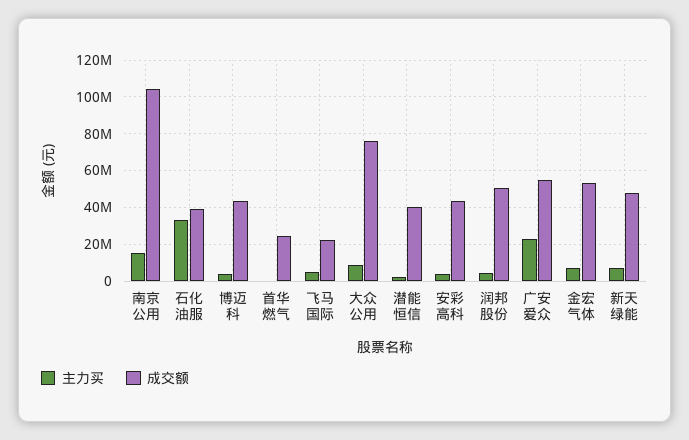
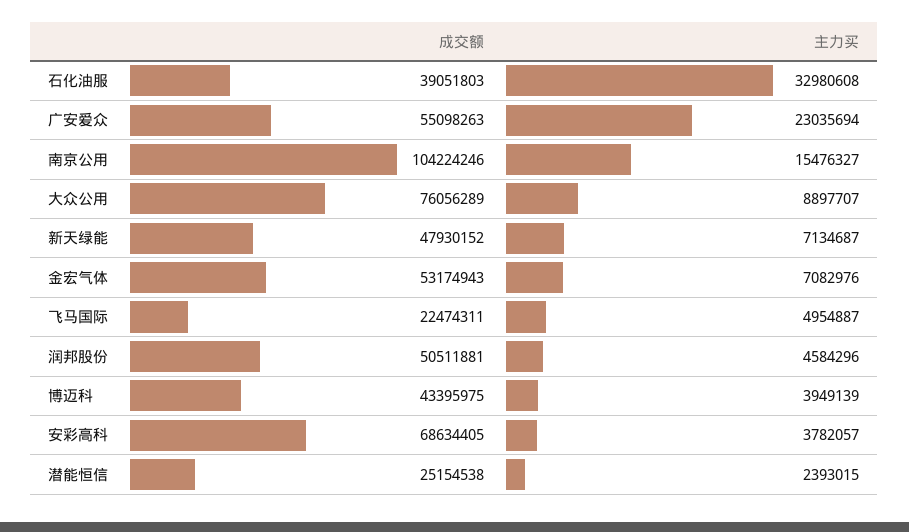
主力买, 首华燃气: 0 -> none
成交额, 首华燃气: 25000000 -> none
成交额, 潜能恒信: 40000000 -> 25154538
成交额, 安彩高科: 45000000 -> 68634405

